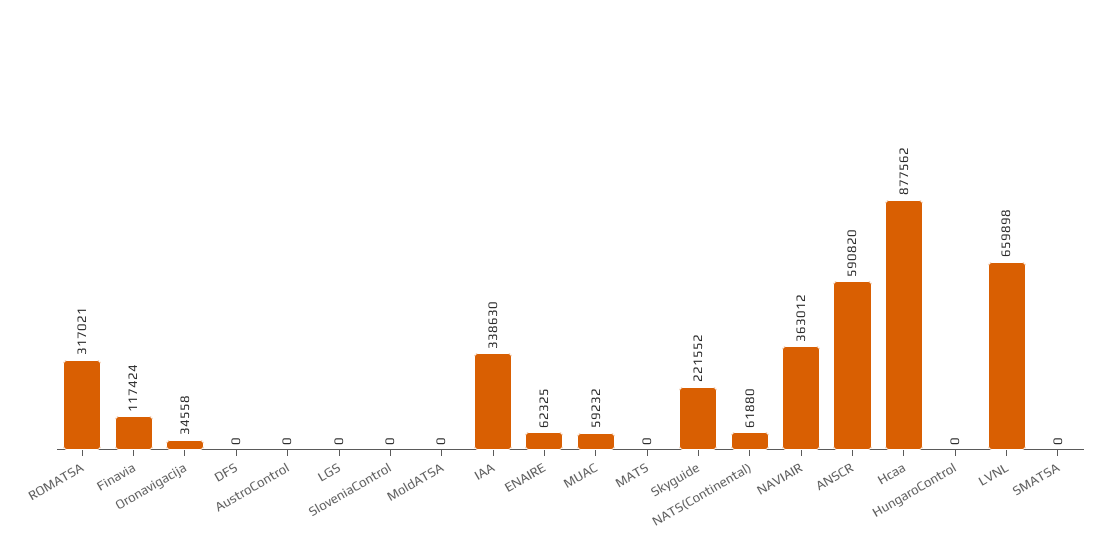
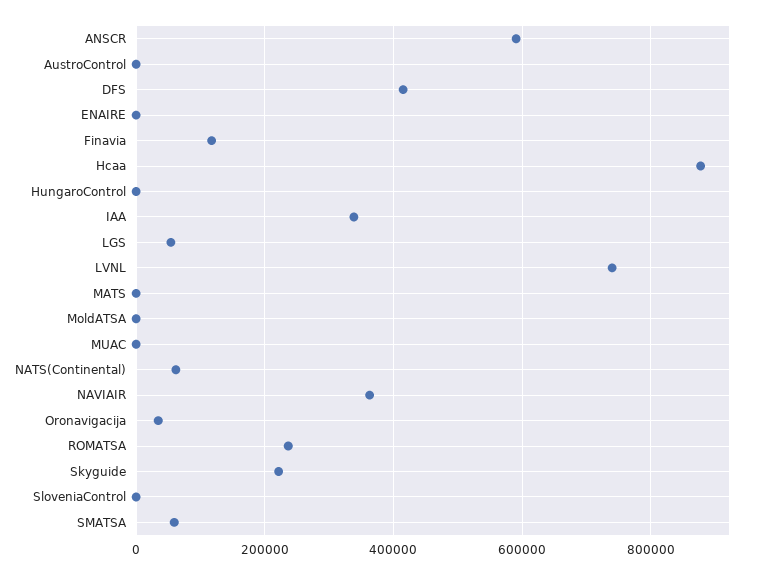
ROMATSA: 317021 -> 240000
DFS: 0 -> 420000
LGS: 0 -> 60000
ENAIRE: 62325 -> 0
MUAC: 59232 -> 0
LVNL: 659898 -> 740000
SMATSA: 0 -> 60000

